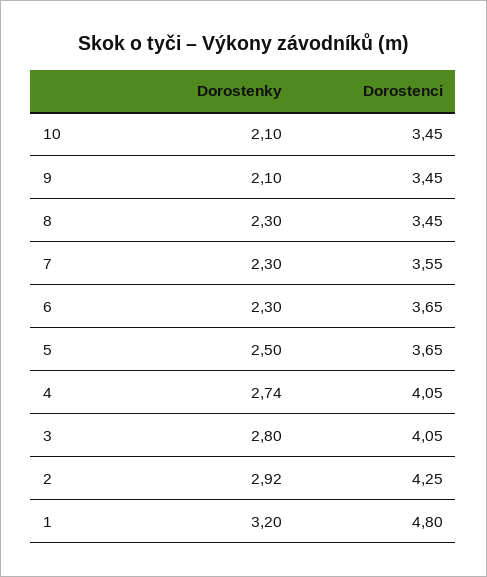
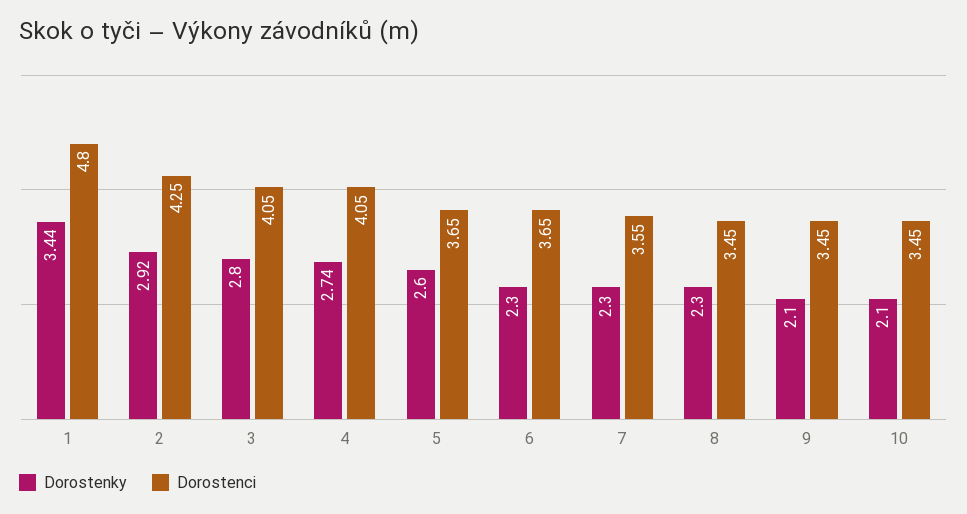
Dorostenky, 5: 2.5 -> 2.6
Dorostenky, 1: 3.2 -> 3.44

